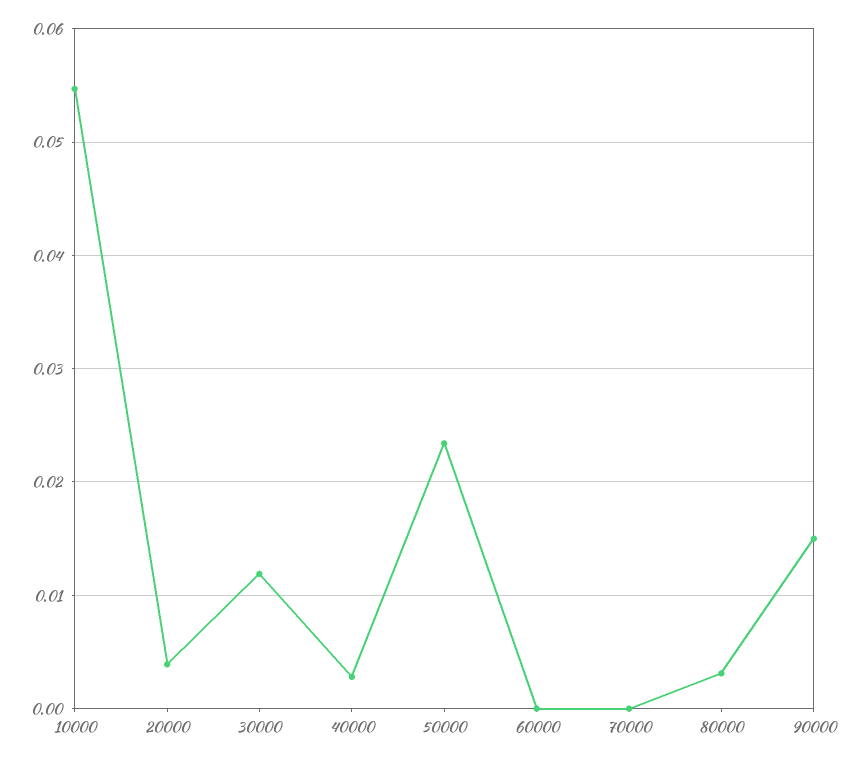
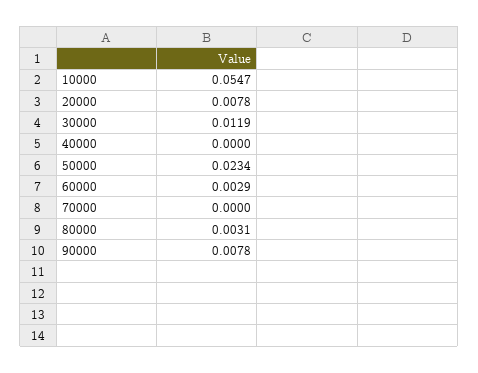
20000: 0.004 -> 0.0078
40000: 0.003 -> 0
60000: 0 -> 0.0029
90000: 0.015 -> 0.0078

